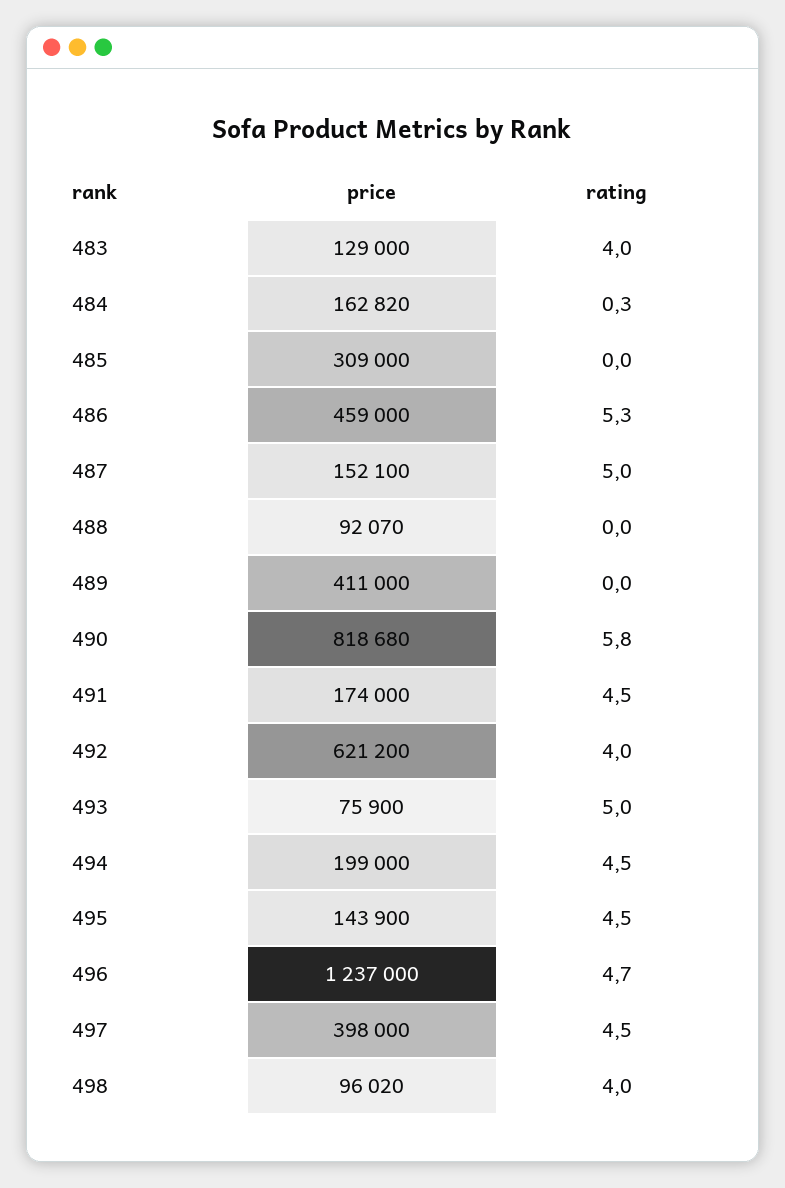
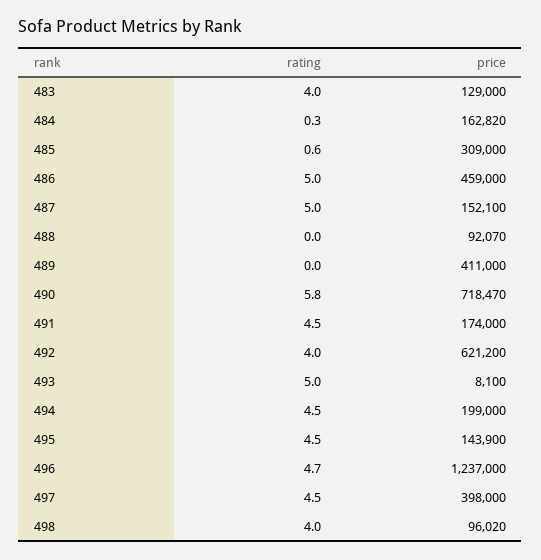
rating, 485: 0 -> 0.6
rating, 486: 5.3 -> 5
price, 490: 818680 -> 718470
price, 493: 75900 -> 8100

